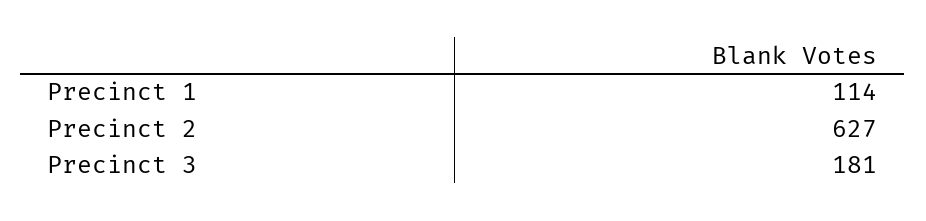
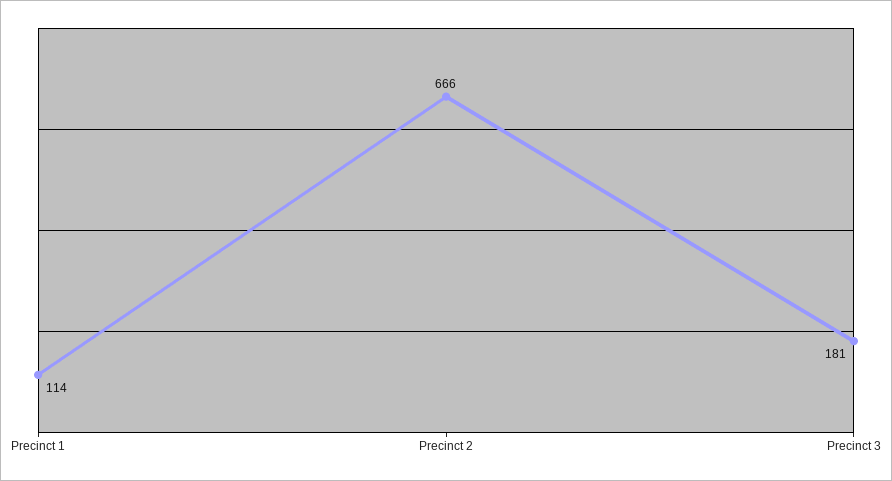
Precinct 2: 627 -> 666

